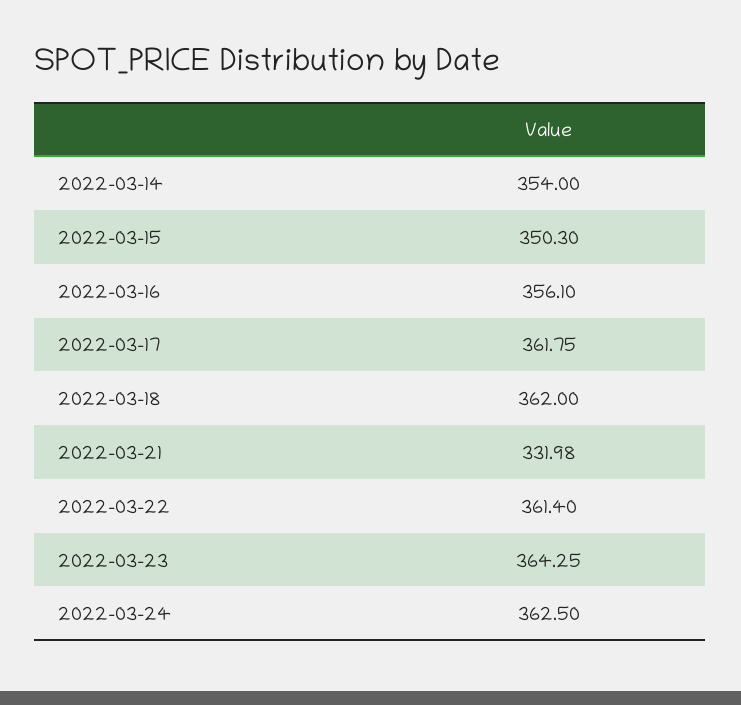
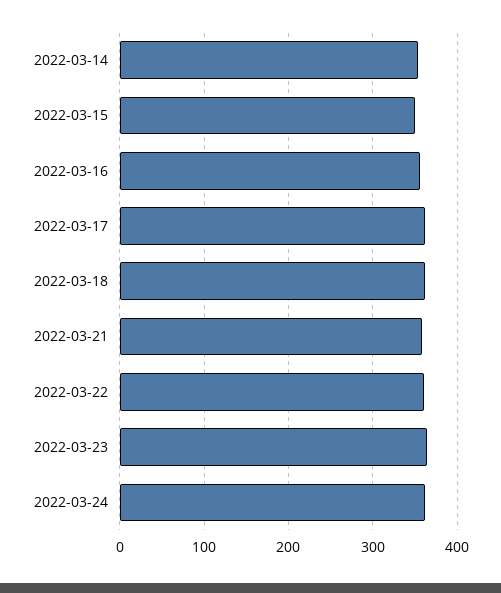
2022-03-21: 331.98 -> 360

